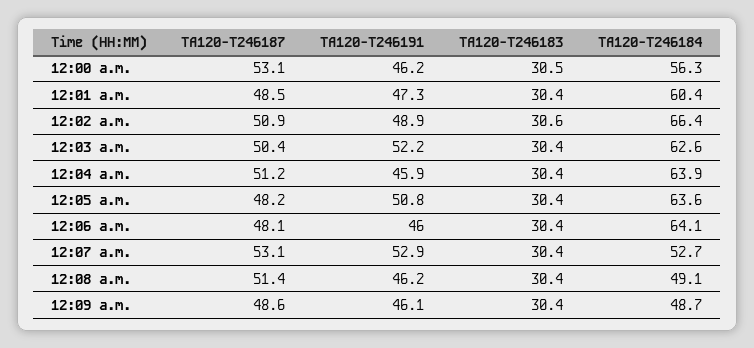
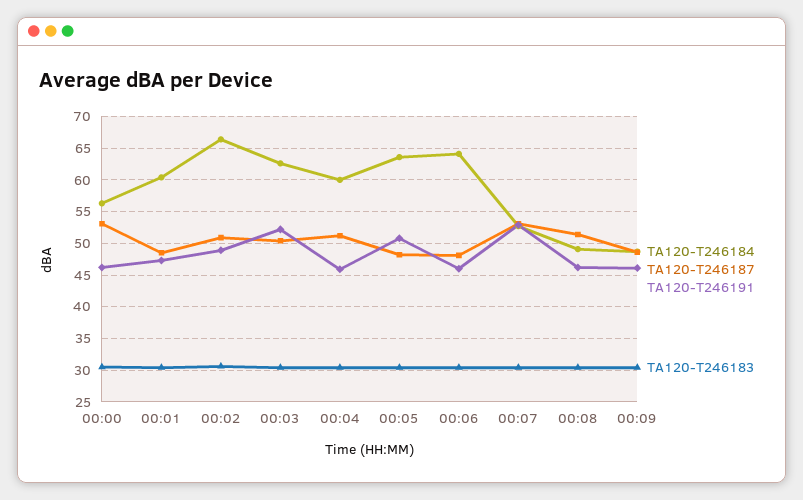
TA120-T246184, 12:04 a.m.: 63.9 -> 60

